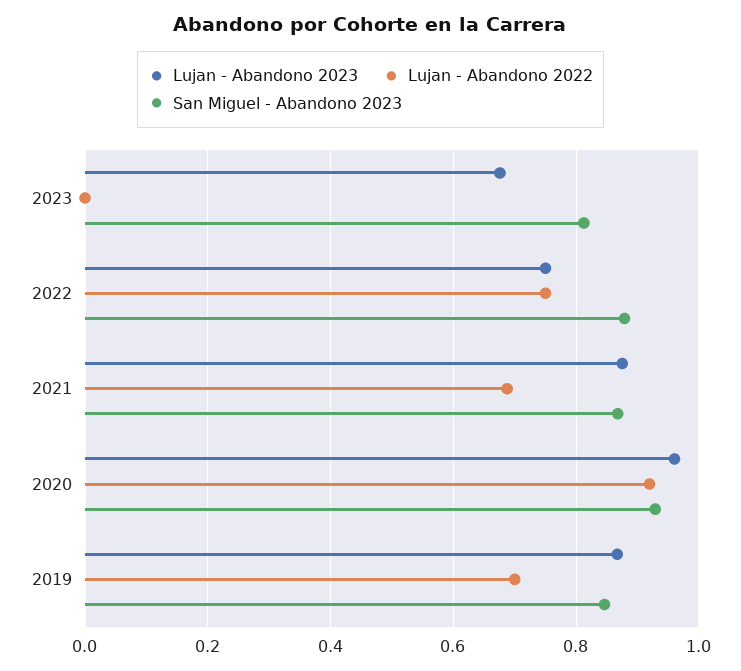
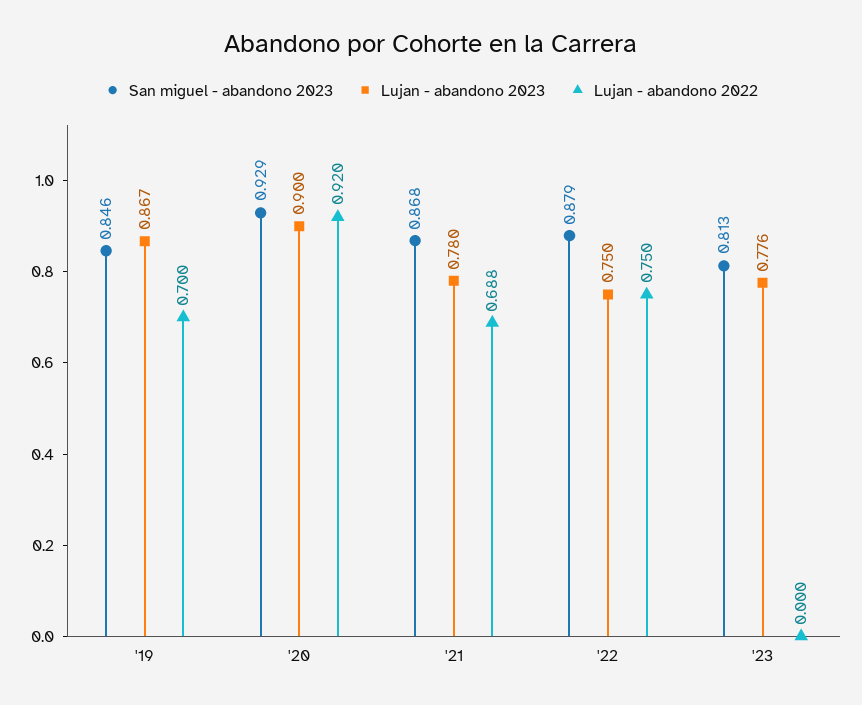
Lujan - Abandono 2023, 2023: 0.68 -> 0.776
Lujan - Abandono 2023, 2021: 0.88 -> 0.78
Lujan - Abandono 2023, 2020: 0.96 -> 0.9

